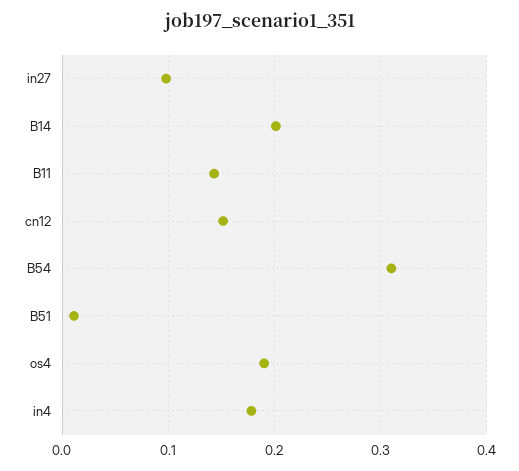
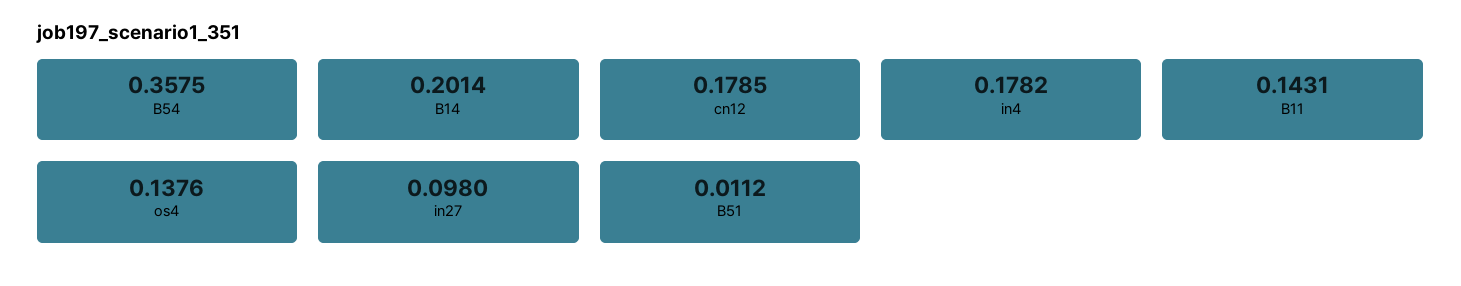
cn12: 0.15 -> 0.1785
B54: 0.31 -> 0.3575
os4: 0.19 -> 0.1376

